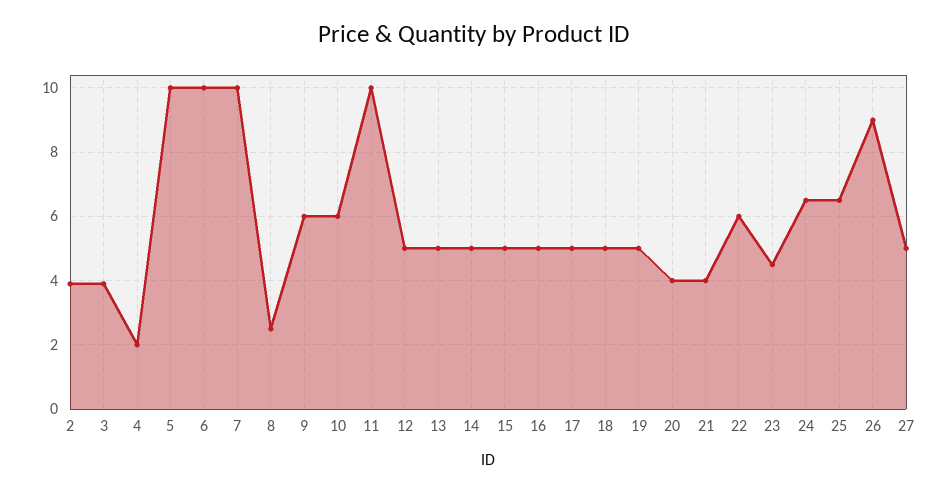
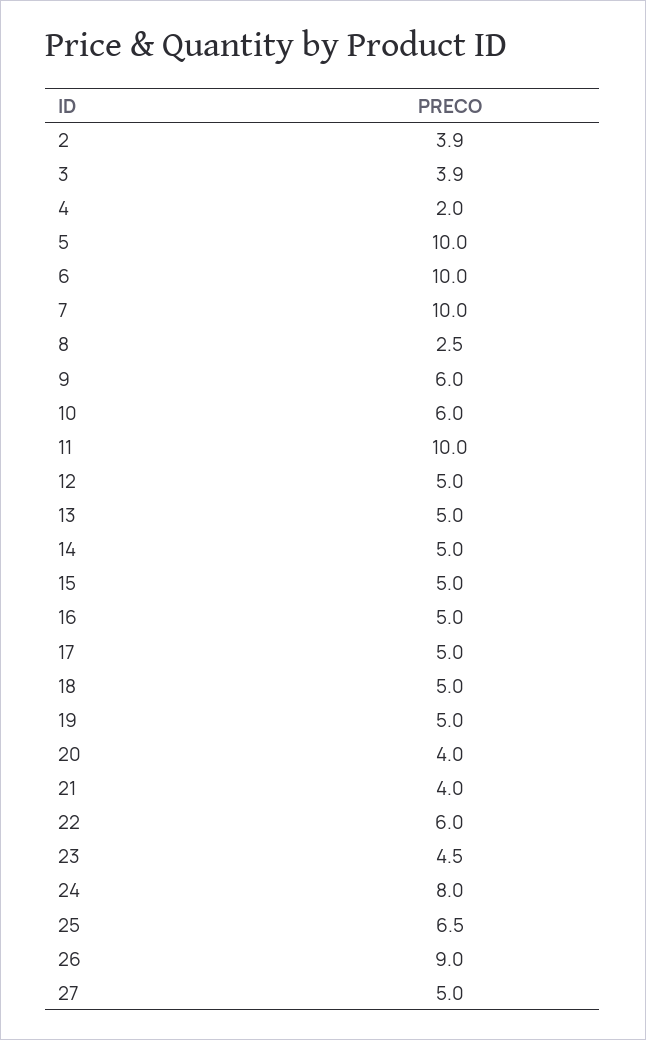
24: 6.5 -> 8

